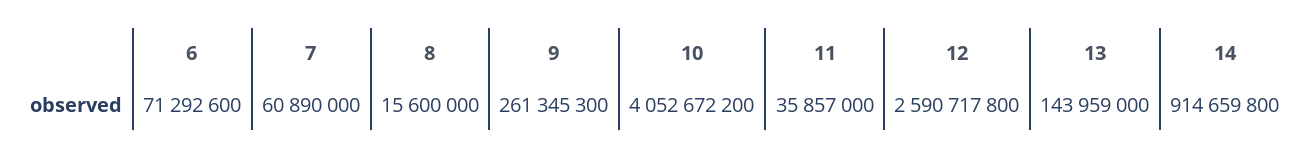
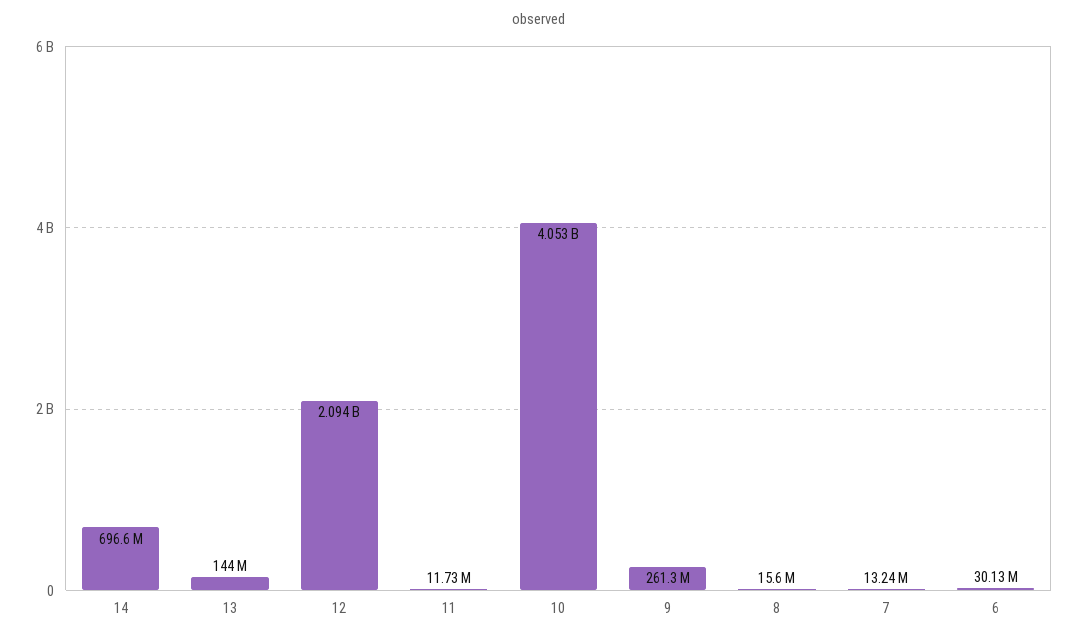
6: 71292600 -> 30130000
7: 60890000 -> 13240000
11: 35857000 -> 11730000
12: 2590717800 -> 2094000000
14: 914659800 -> 696600000

